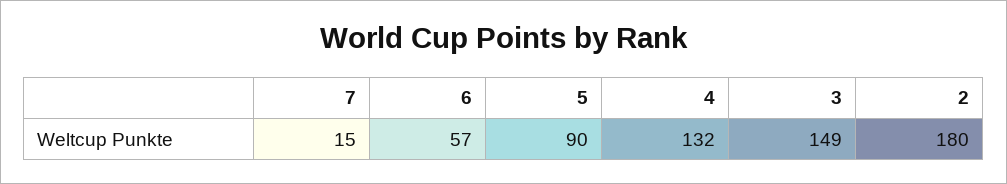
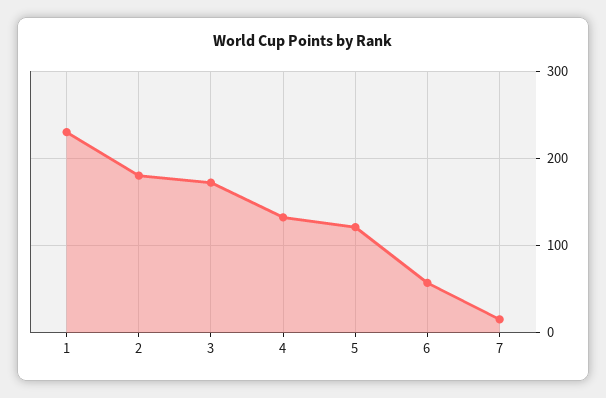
5: 90 -> 120
3: 149 -> 170
1: none -> 230

